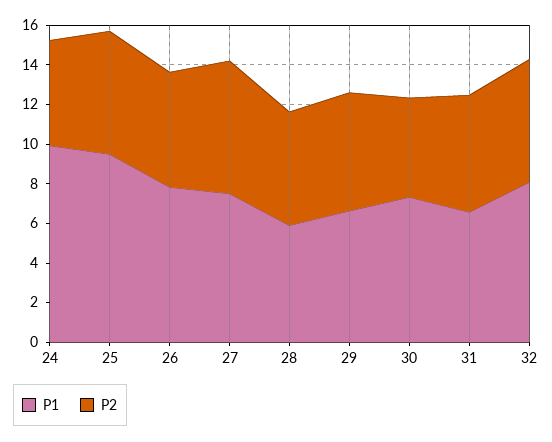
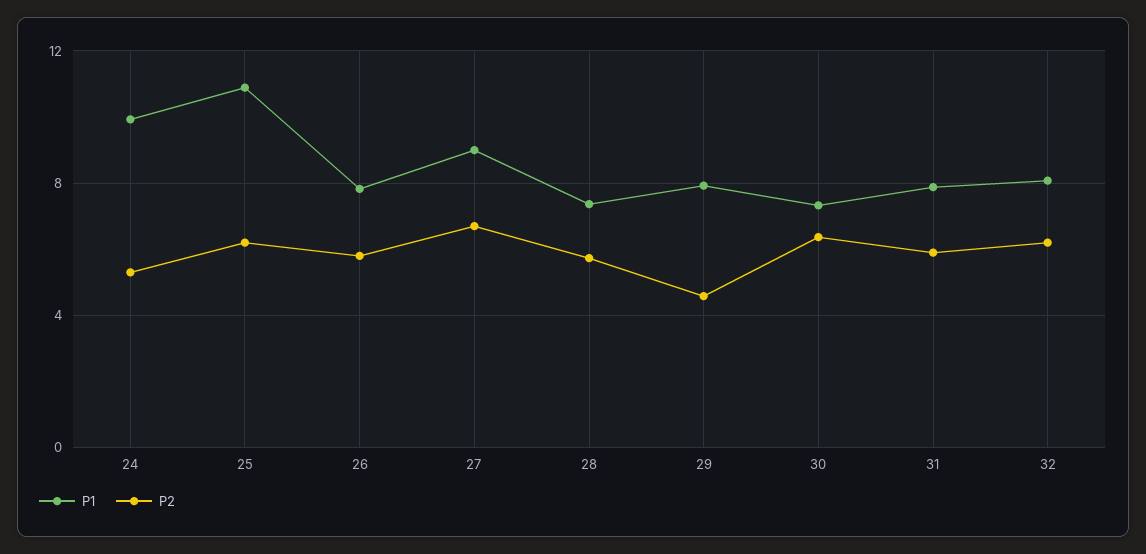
P1, 25: 9.5 -> 11
P1, 27: 7.5 -> 9
P1, 28: 6 -> 7.5
P1, 29: 6.5 -> 8
P2, 29: 6 -> 4.5
P2, 30: 5 -> 6.5
P1, 31: 6.5 -> 8

